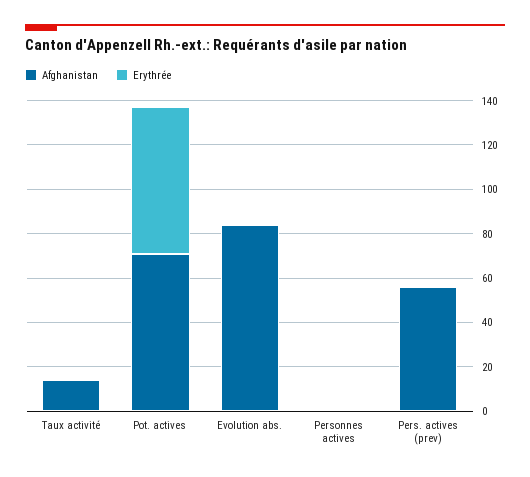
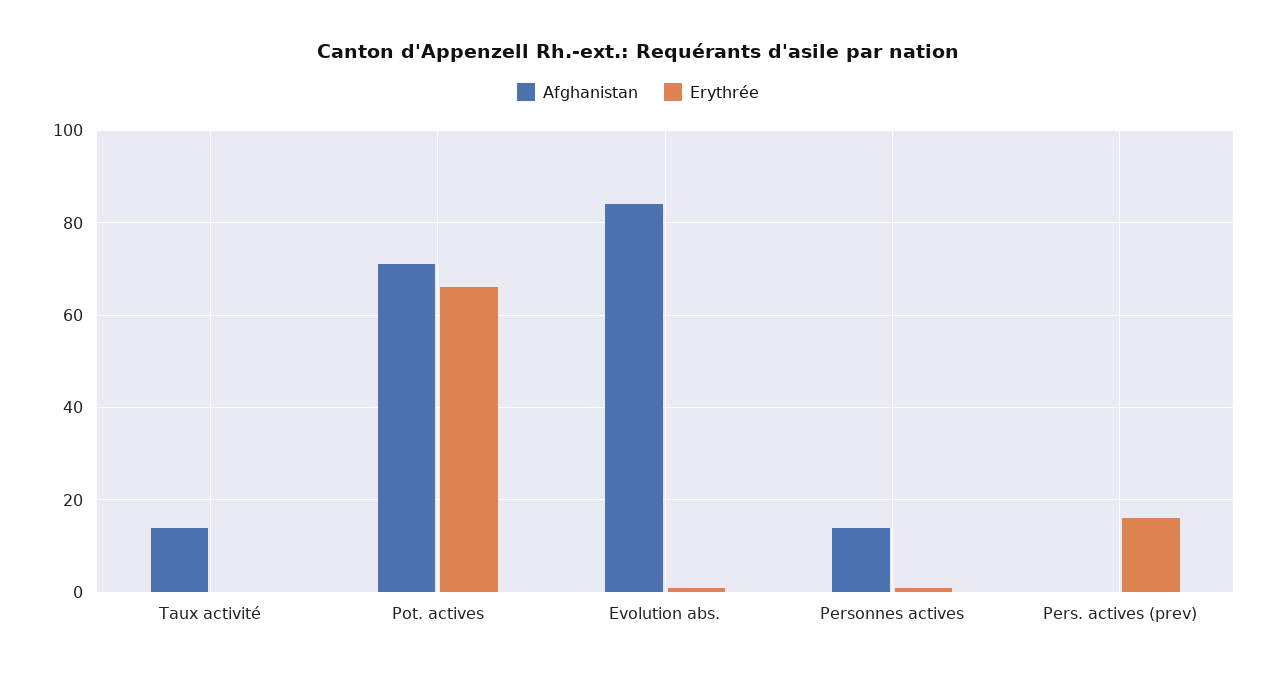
Afghanistan, Personnes actives: 0 -> 14
Afghanistan, Pers. actives (prev): 55 -> 0
Erythrée, Pers. actives (prev): 0 -> 16

